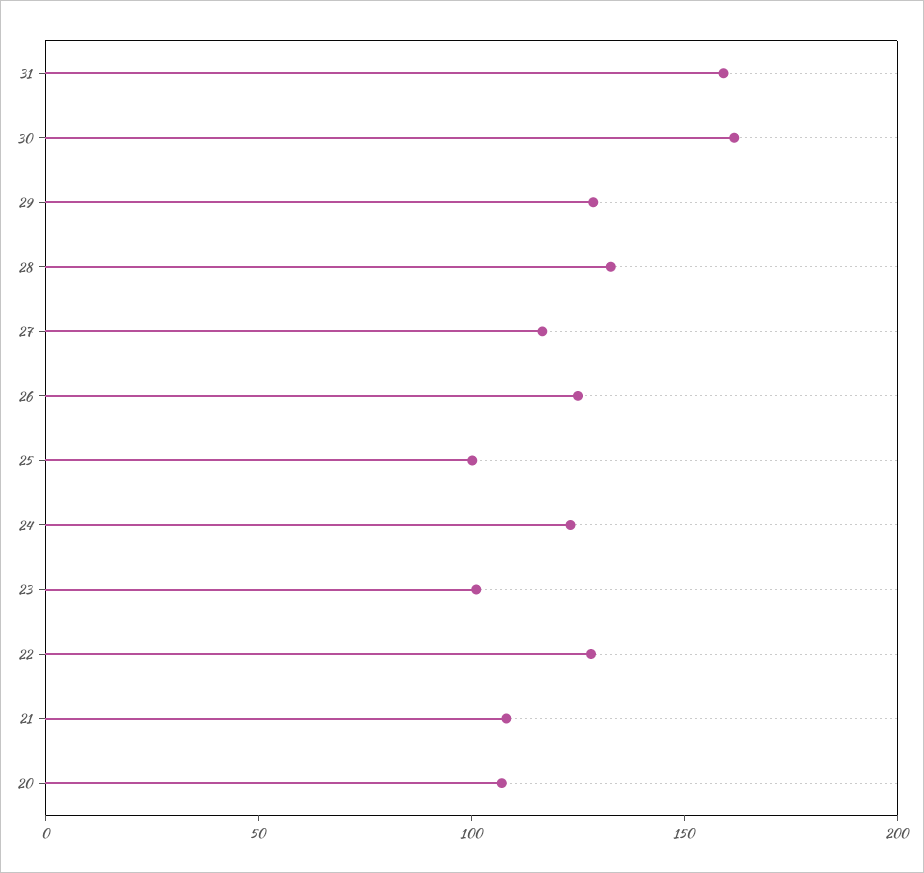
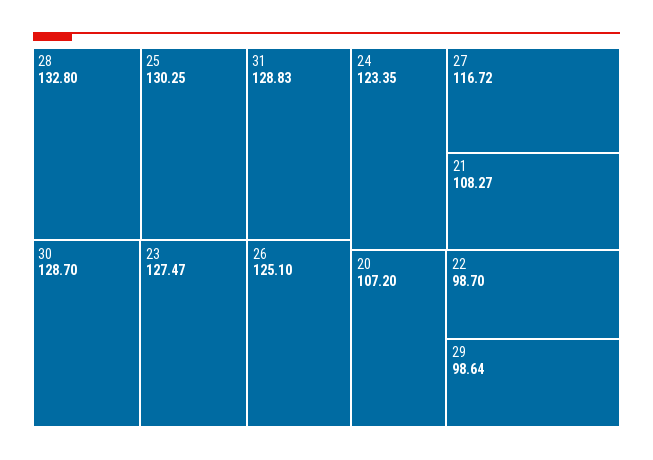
31: 160 -> 128.83
30: 160 -> 128.7
29: 130 -> 98.64
25: 100 -> 130.25
23: 100 -> 127.47
22: 130 -> 98.7

